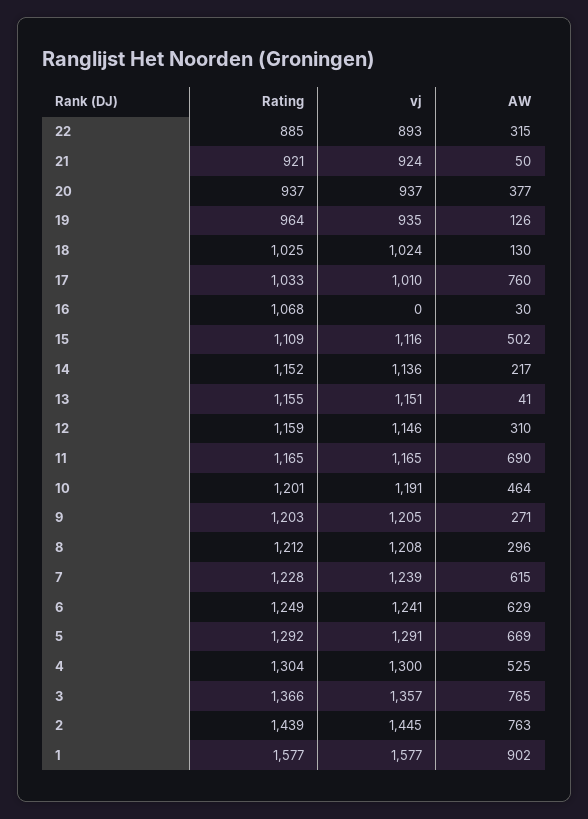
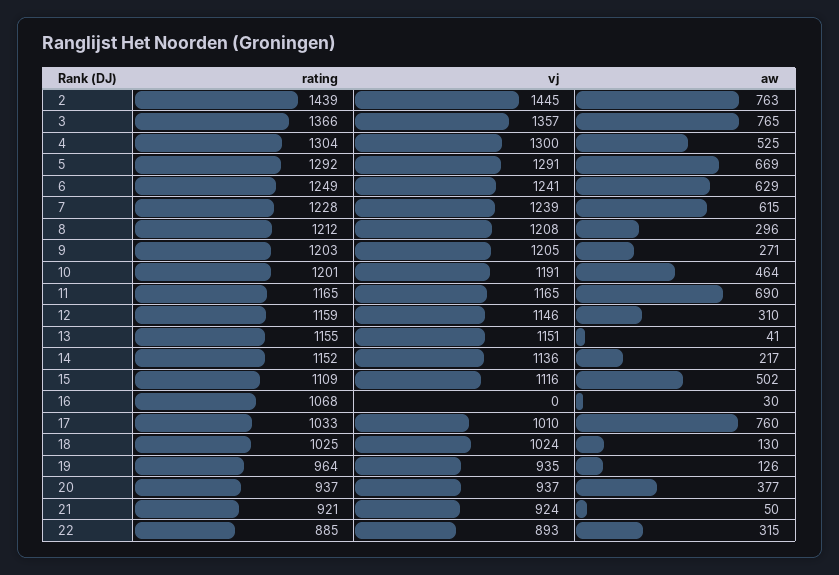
Rating, 1: 1577 -> none
vj, 1: 1577 -> none
AW, 1: 902 -> none

